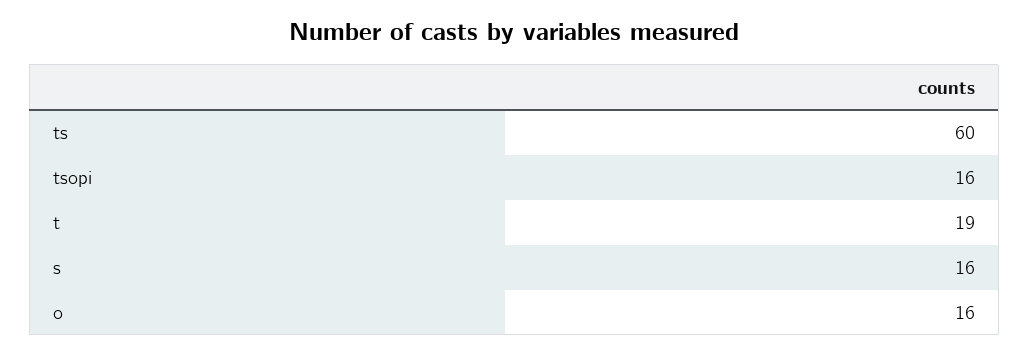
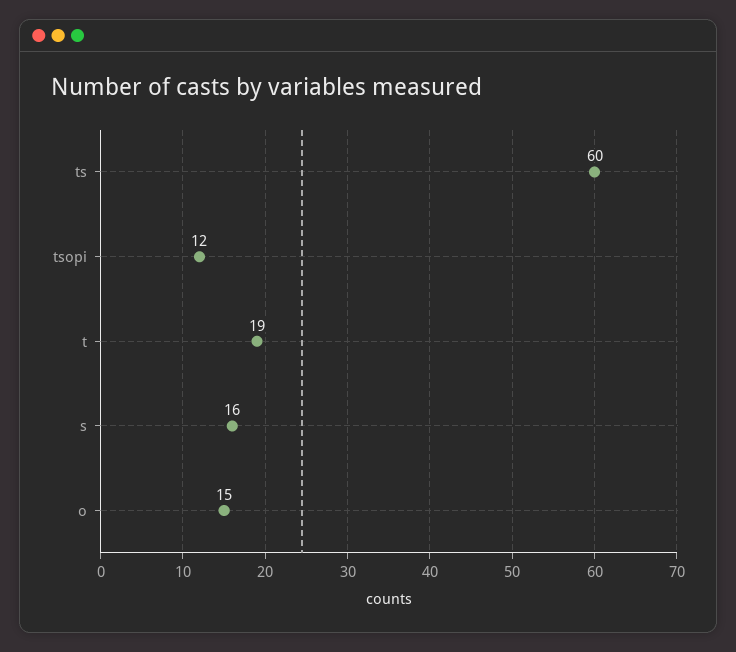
tsopi: 16 -> 12
o: 16 -> 15

